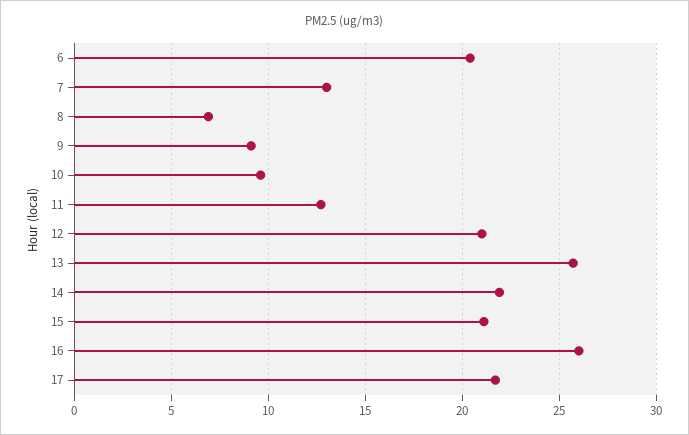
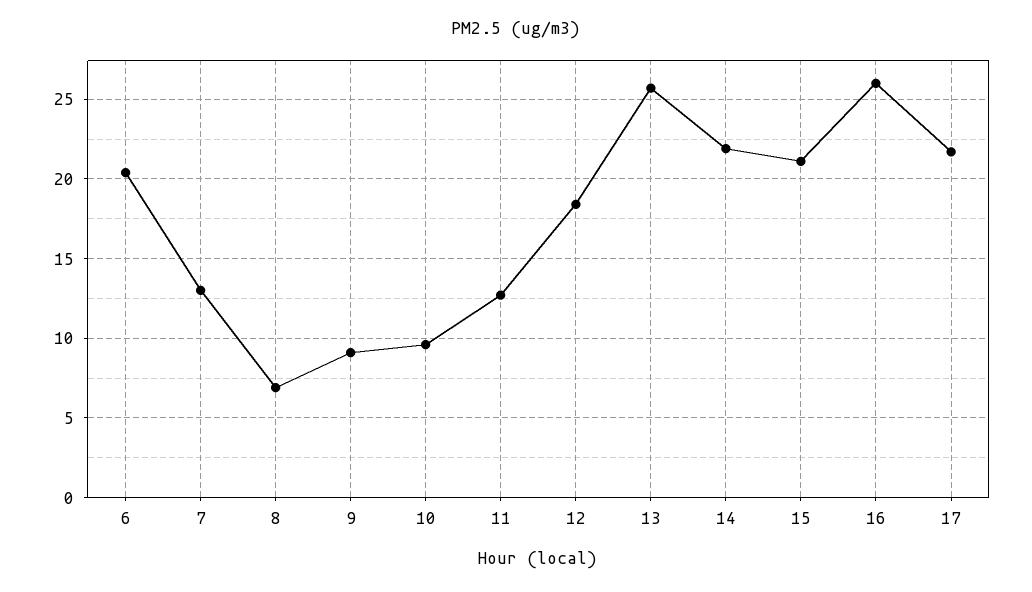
12: 21 -> 18.5

